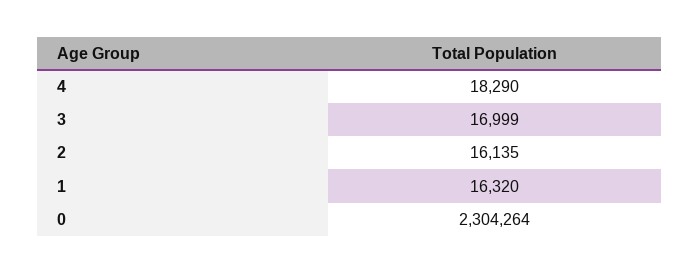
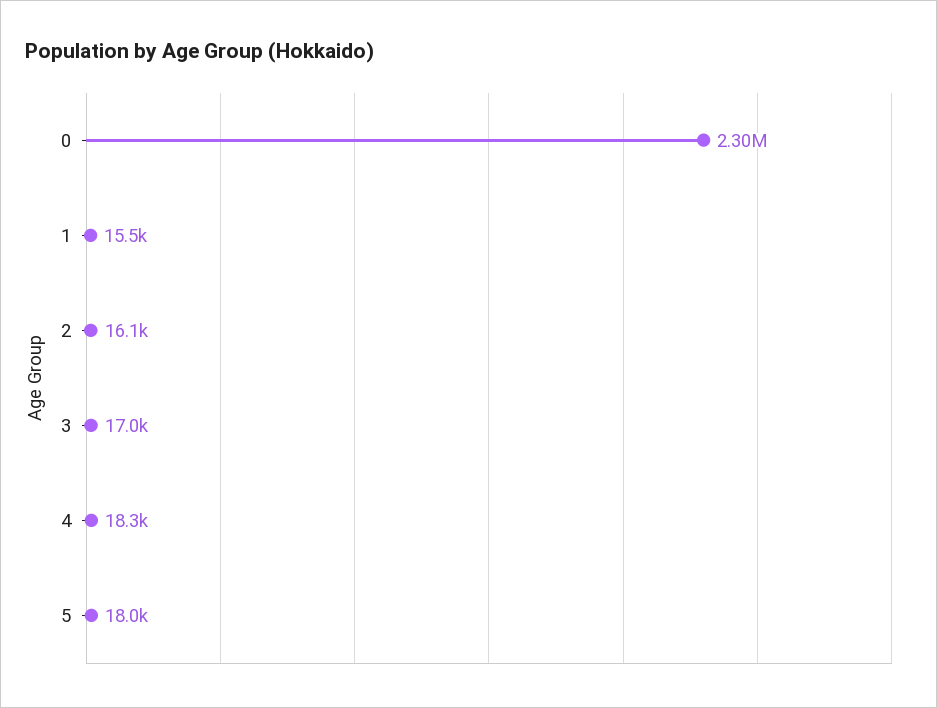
1: 16320 -> 15500
5: none -> 18000

